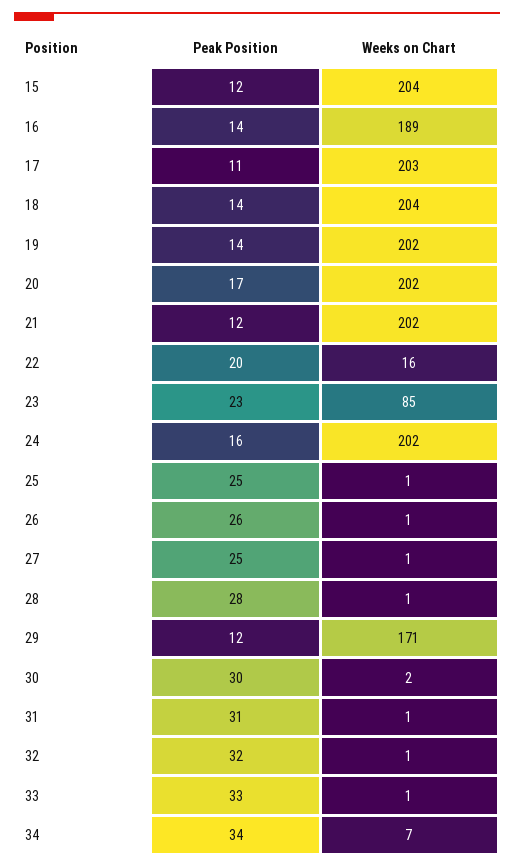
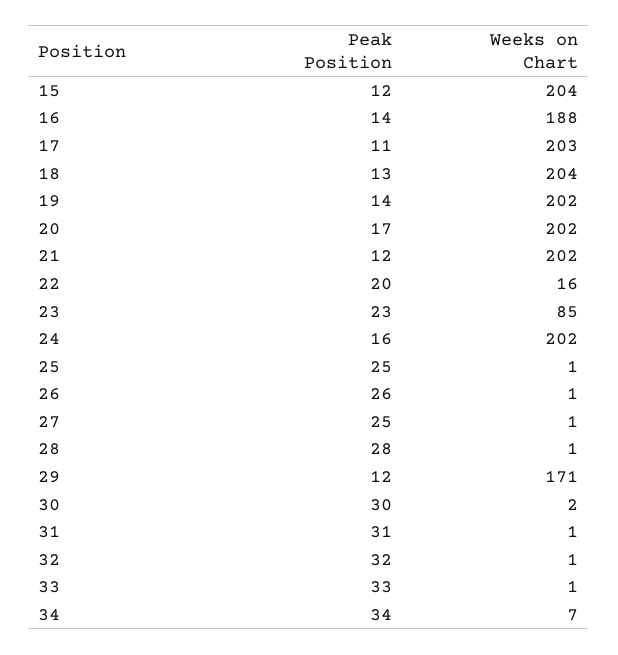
Weeks on Chart, 16: 189 -> 188
Peak Position, 18: 14 -> 13

